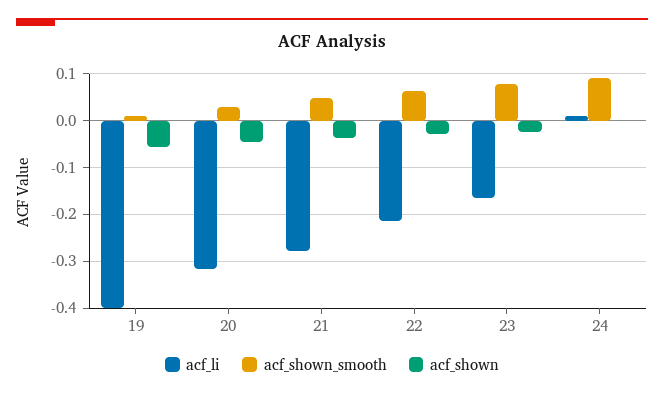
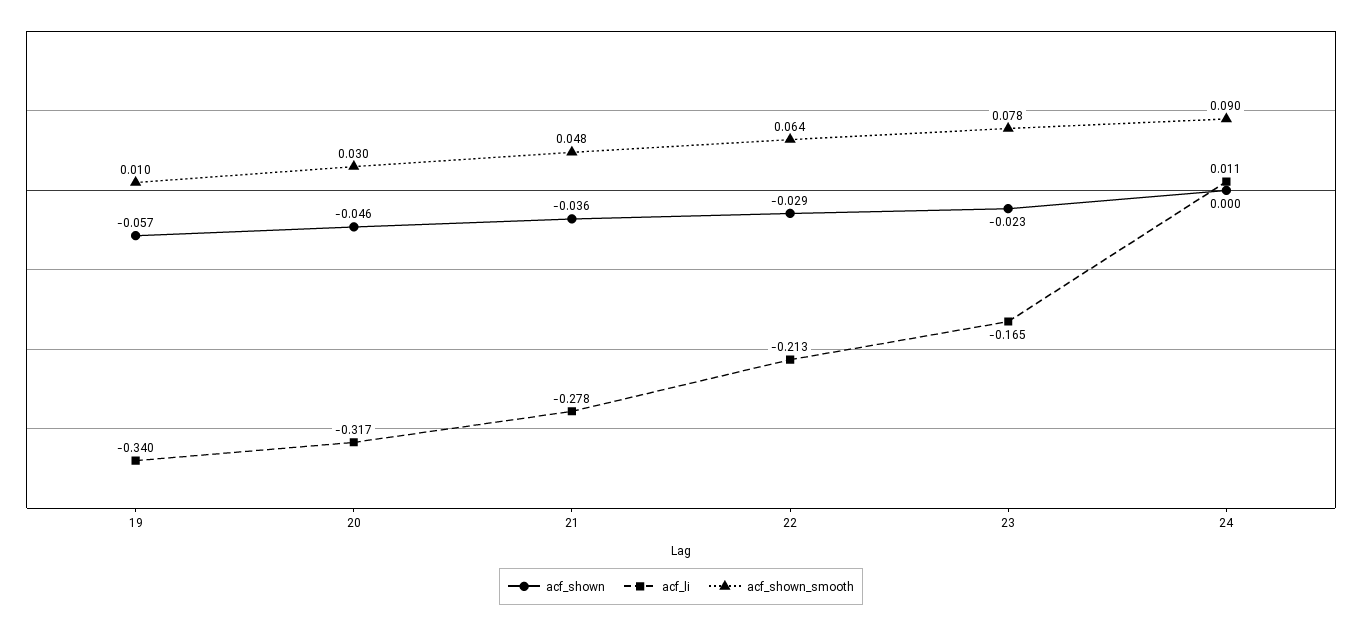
acf_li, 19: -0.4 -> -0.34

